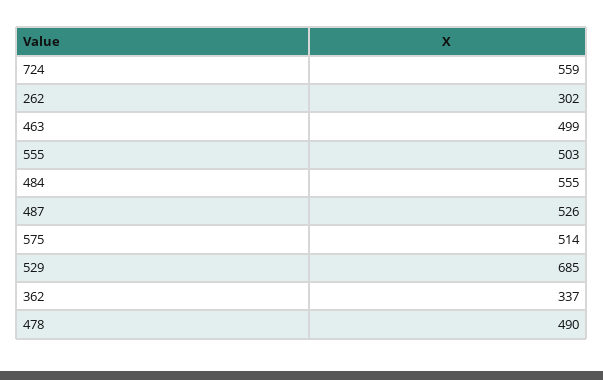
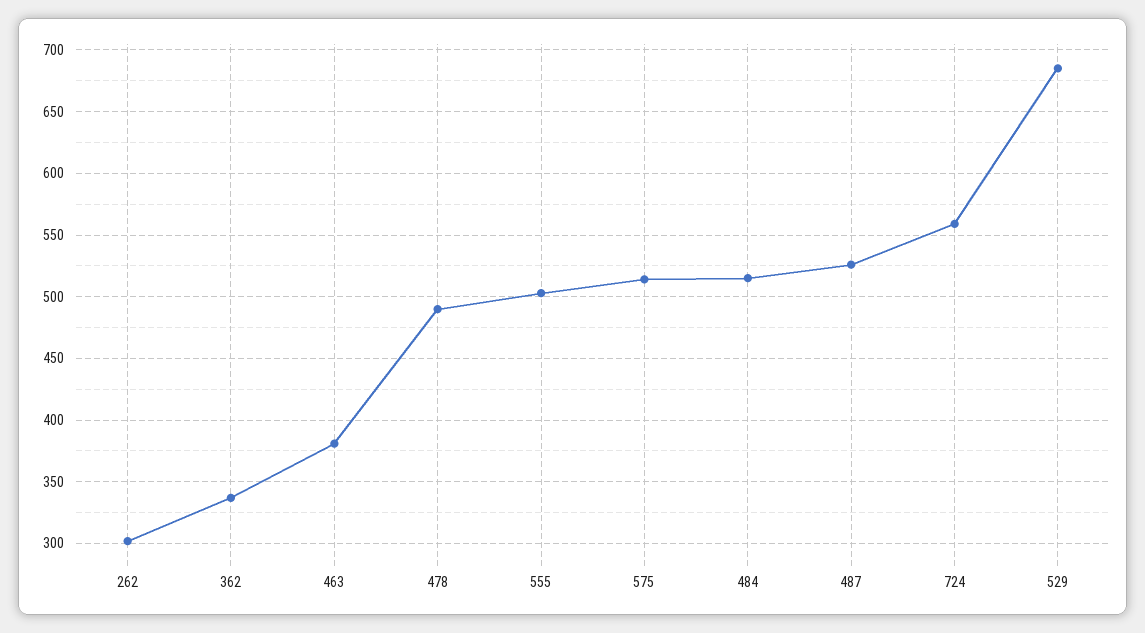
463: 499 -> 380
484: 555 -> 515

